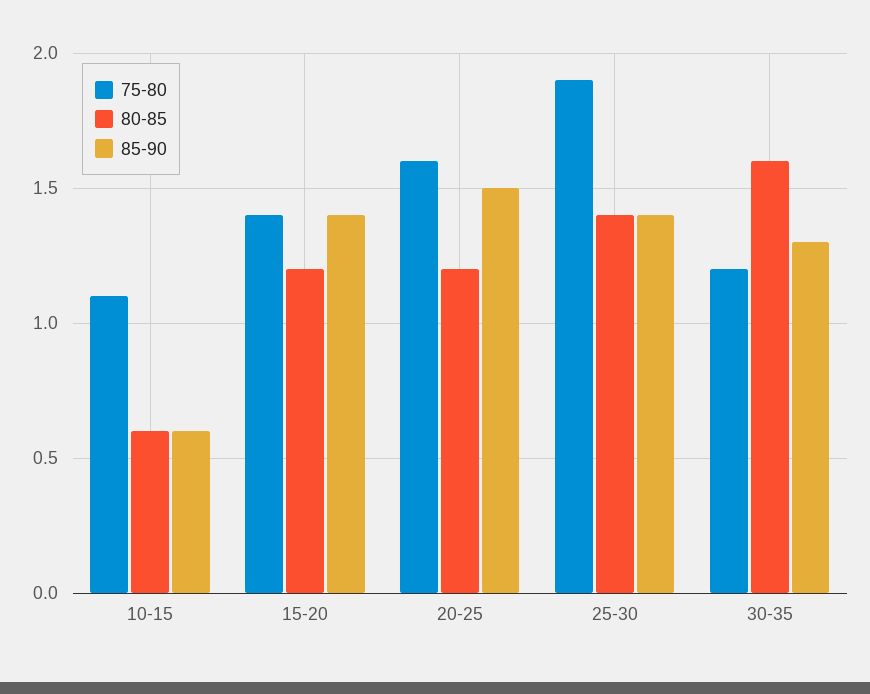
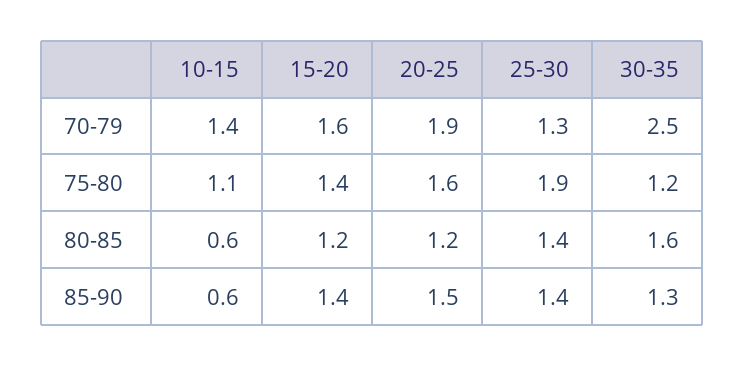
70-79, 10-15: none -> 1.4
70-79, 15-20: none -> 1.6
70-79, 20-25: none -> 1.9
70-79, 25-30: none -> 1.3
70-79, 30-35: none -> 2.5

